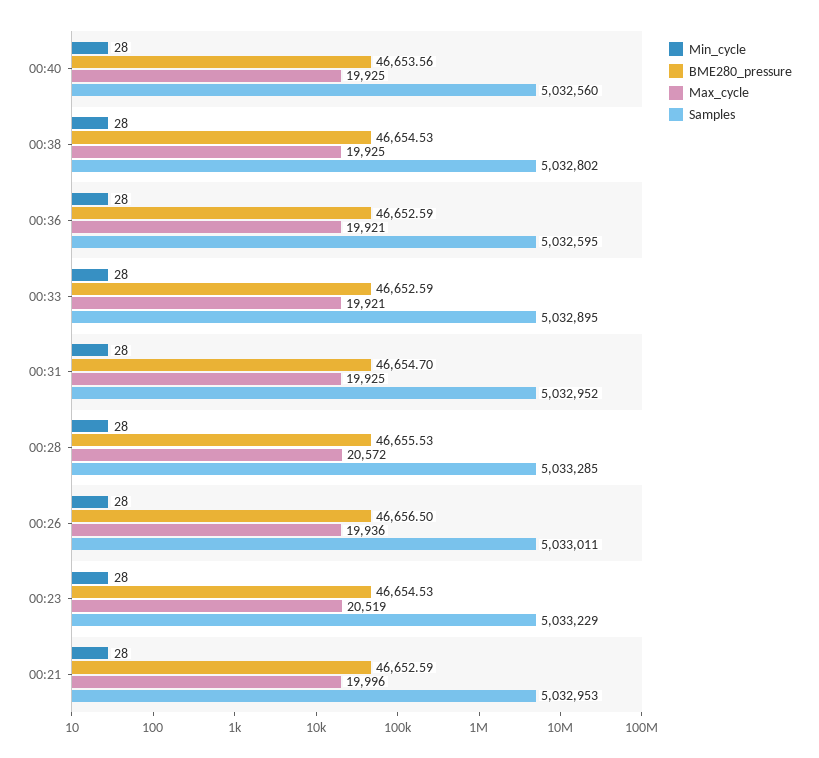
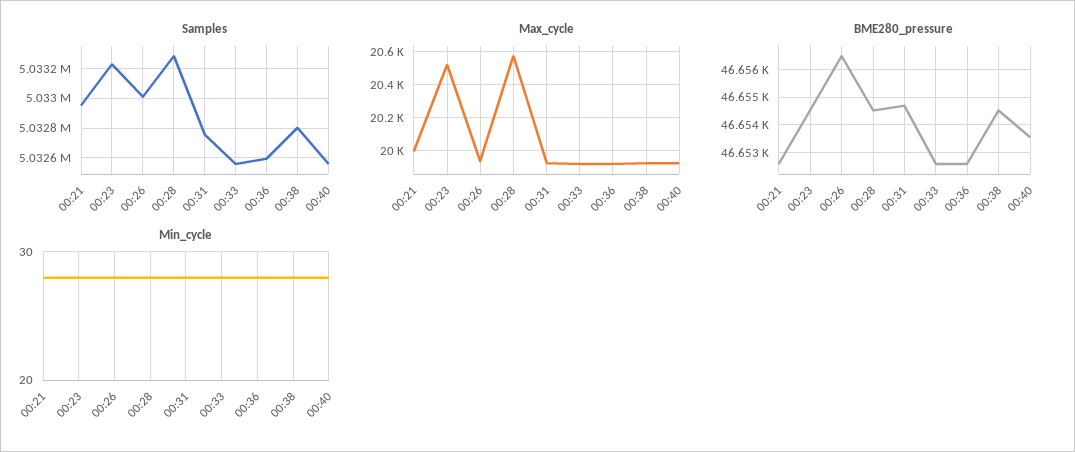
Samples, 00:33: 5032895 -> 5032550
Samples, 00:31: 5032952 -> 5032750
BME280_pressure, 00:28: 46655.53 -> 46654.5

